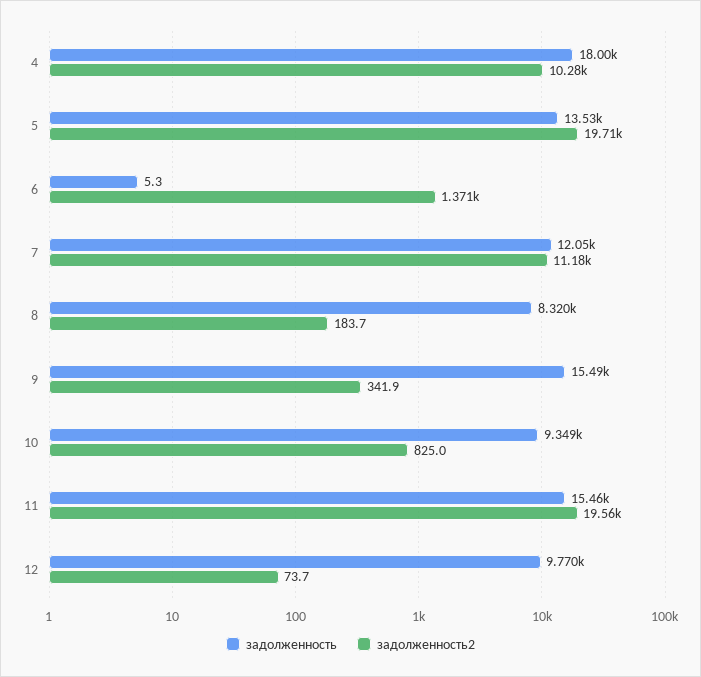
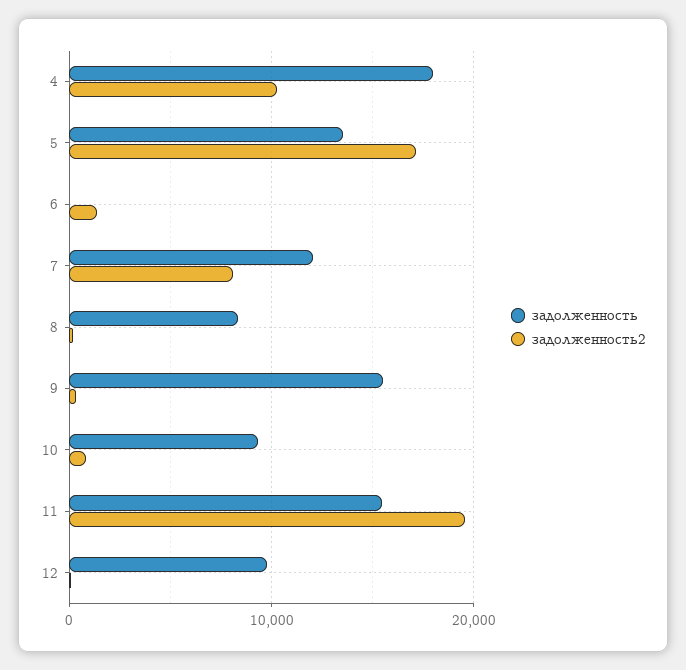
задолженность2, 5: 19710 -> 17000
задолженность2, 7: 11180 -> 8000

